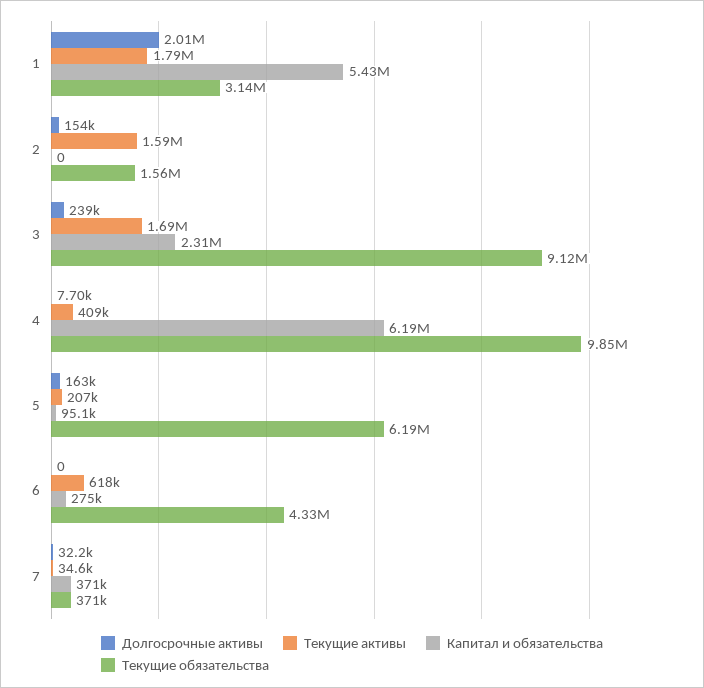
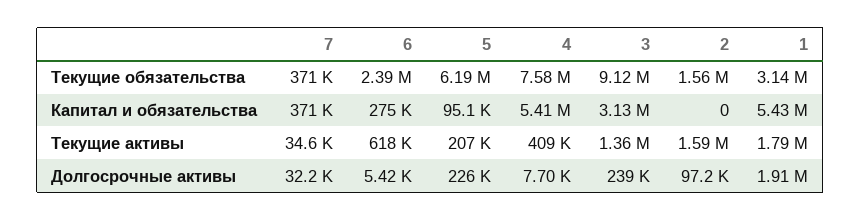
Долгосрочные активы, 1: 2010000 -> 1910000
Долгосрочные активы, 2: 154000 -> 97200
Текущие активы, 3: 1690000 -> 1360000
Капитал и обязательства, 3: 2310000 -> 3130000
Капитал и обязательства, 4: 6190000 -> 5410000
Текущие обязательства, 4: 9850000 -> 7580000
Долгосрочные активы, 5: 163000 -> 226000
Долгосрочные активы, 6: 0 -> 5420
Текущие обязательства, 6: 4330000 -> 2390000

